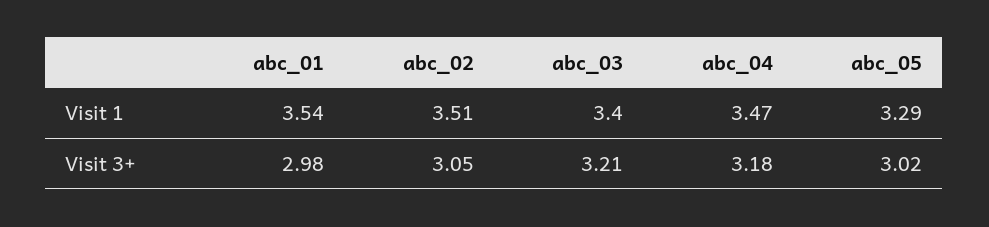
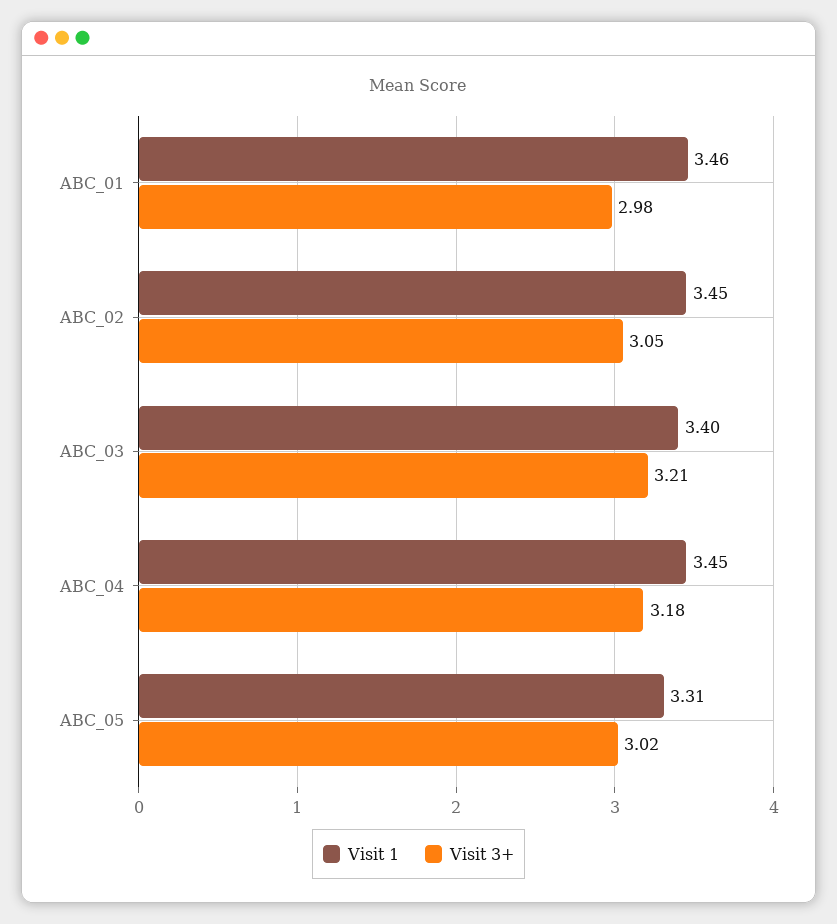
Visit 1, abc_01: 3.54 -> 3.46
Visit 1, abc_02: 3.51 -> 3.45
Visit 1, abc_04: 3.47 -> 3.45
Visit 1, abc_05: 3.29 -> 3.31

